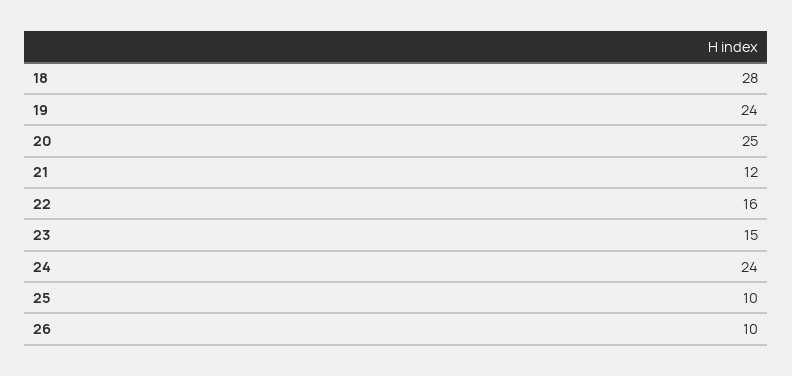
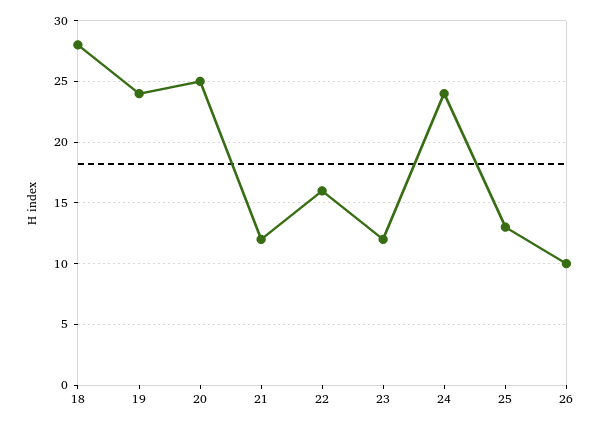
23: 15 -> 12
25: 10 -> 13

